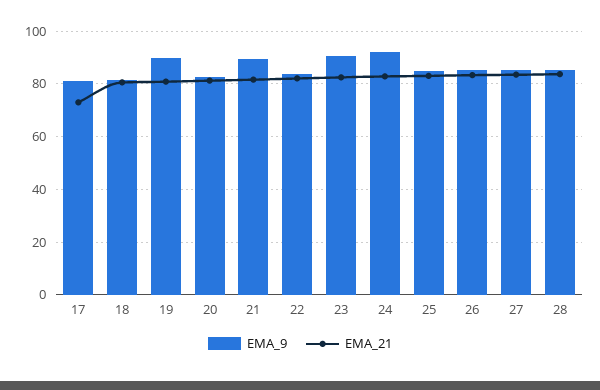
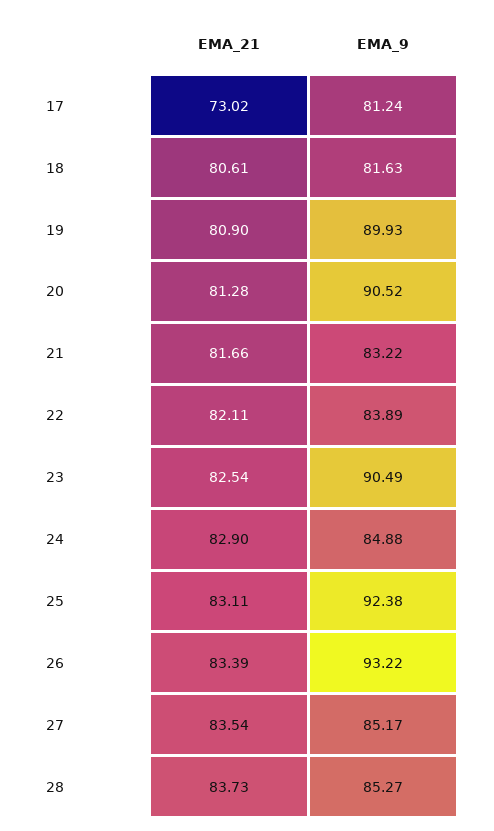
EMA_9, 20: 82.5 -> 90.52
EMA_9, 21: 90 -> 83.22
EMA_9, 24: 92.5 -> 84.88
EMA_9, 25: 85 -> 92.38
EMA_9, 26: 85 -> 93.22

